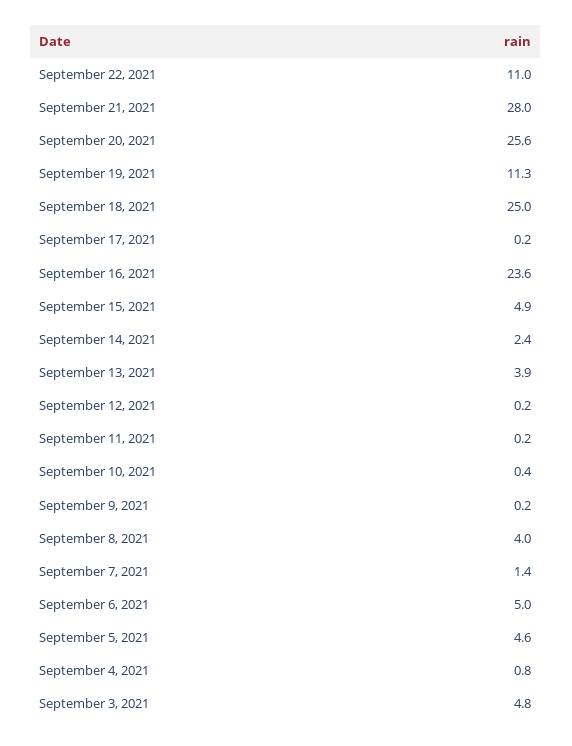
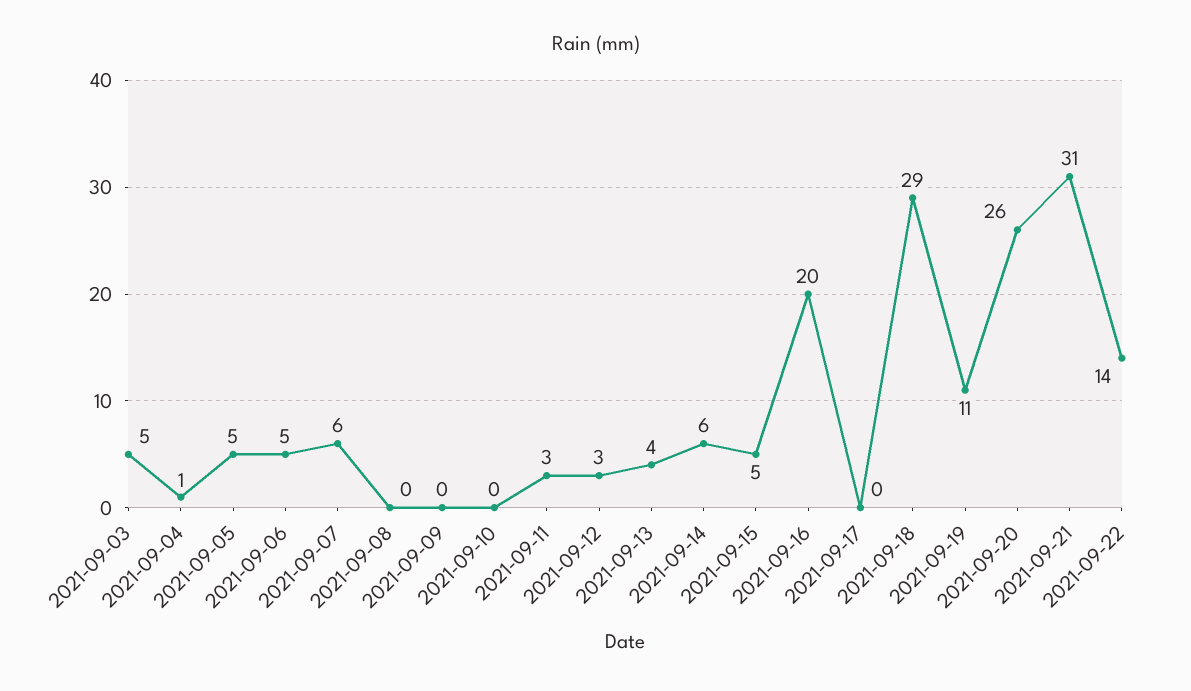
September 22, 2021: 11 -> 14
September 21, 2021: 28 -> 31
September 18, 2021: 25 -> 29
September 16, 2021: 23.6 -> 20
September 14, 2021: 2.4 -> 6
September 12, 2021: 0.2 -> 3
September 11, 2021: 0.2 -> 3
September 8, 2021: 4 -> 0
September 7, 2021: 1.4 -> 6

